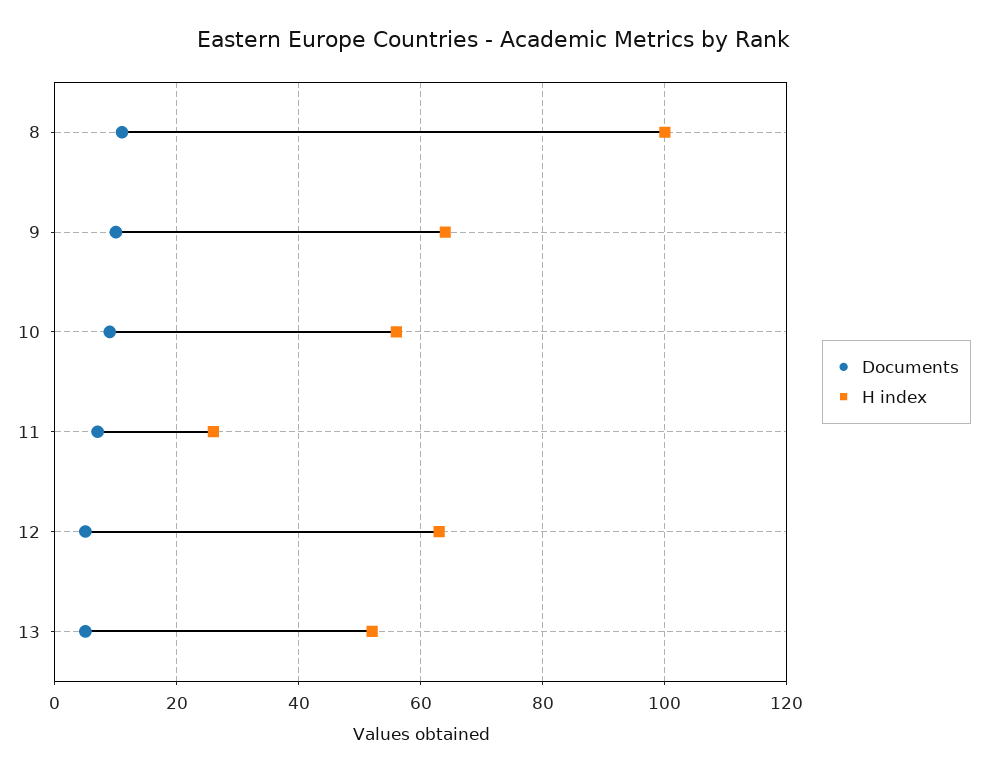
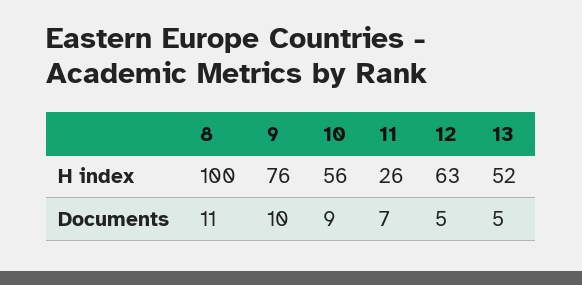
H index, 9: 65 -> 76

